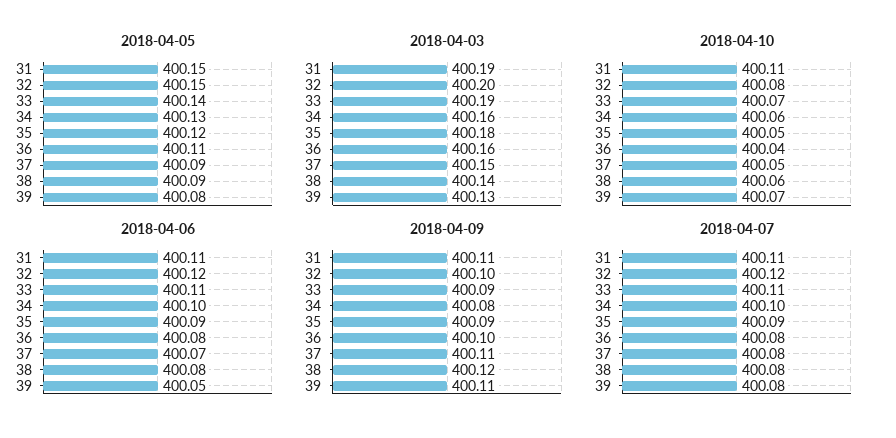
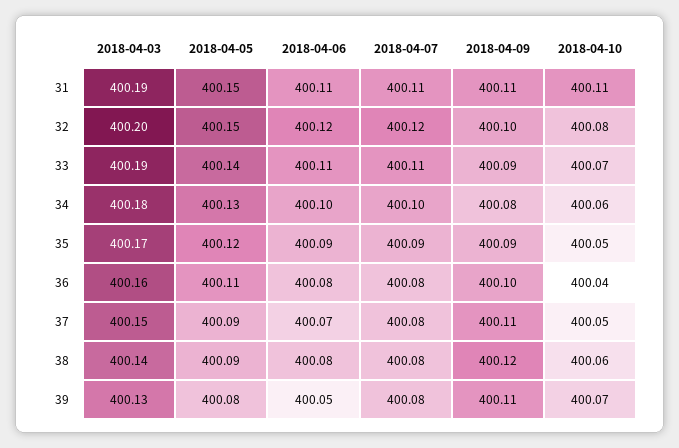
2018-04-03, 34: 400.16 -> 400.18
2018-04-03, 35: 400.18 -> 400.17

